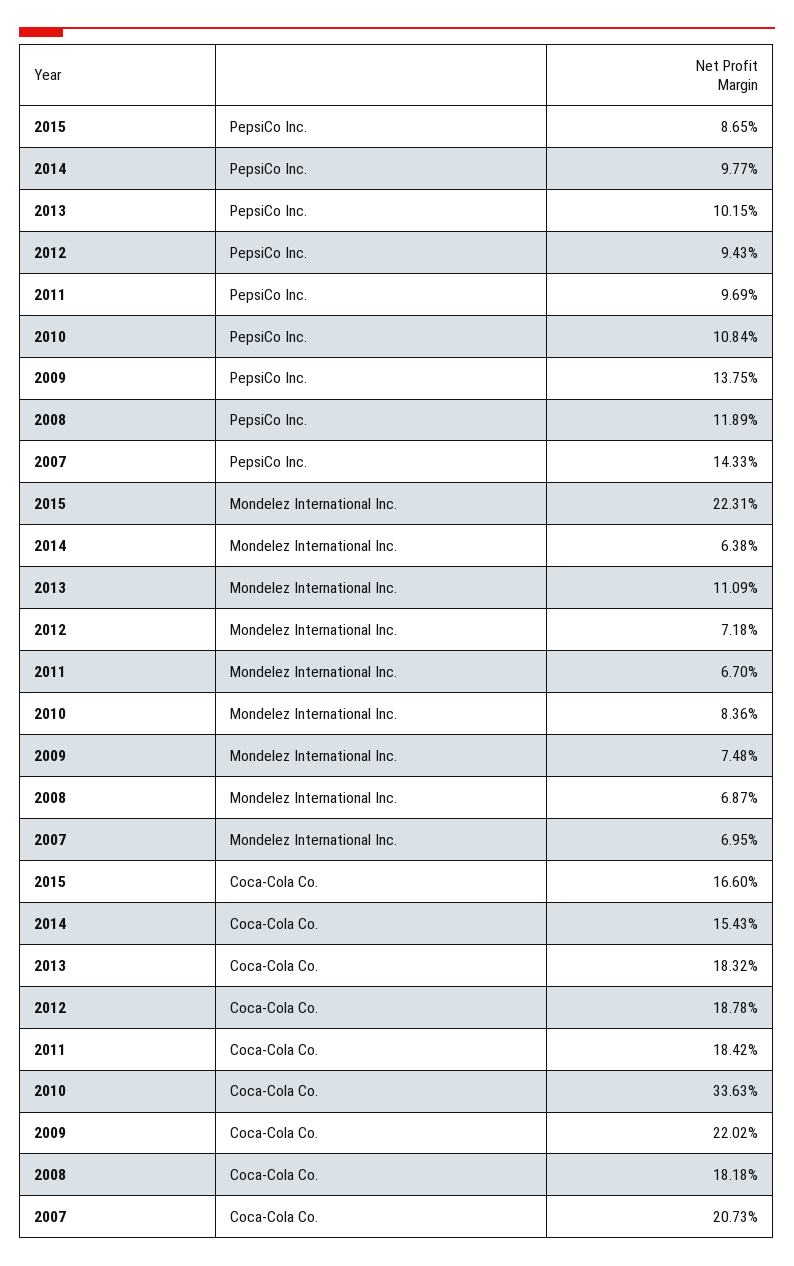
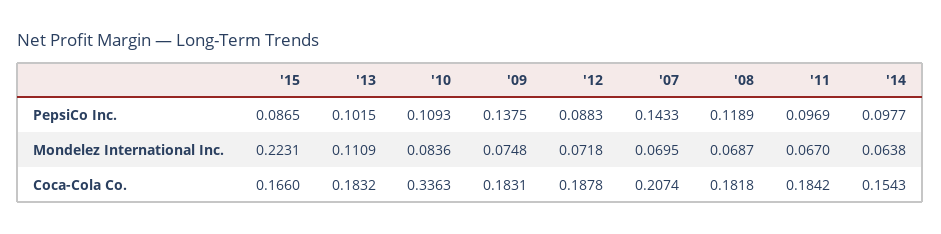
2012, PepsiCo Inc.: 0.0943 -> 0.0883
2010, PepsiCo Inc.: 0.1084 -> 0.1093
2009, Coca-Cola Co.: 0.2202 -> 0.1831
2007, Coca-Cola Co.: 0.2073 -> 0.2074

